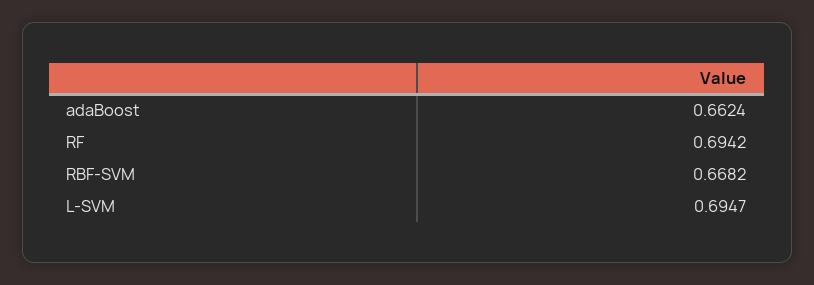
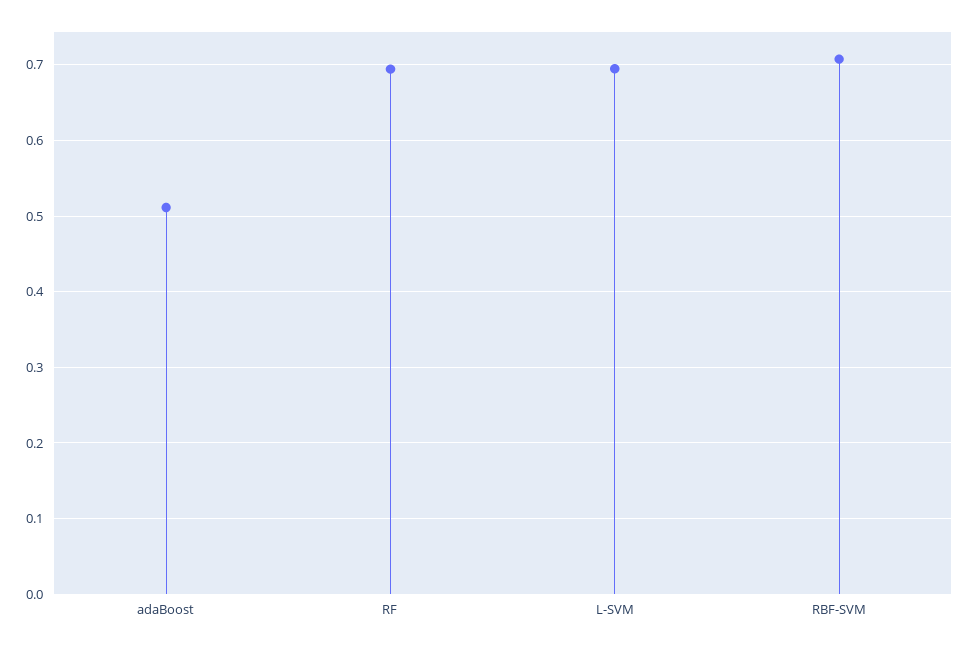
adaBoost: 0.6624 -> 0.51
RBF-SVM: 0.6682 -> 0.71

